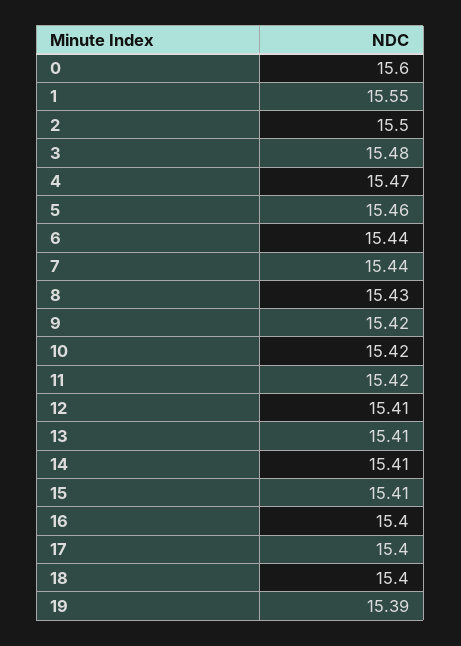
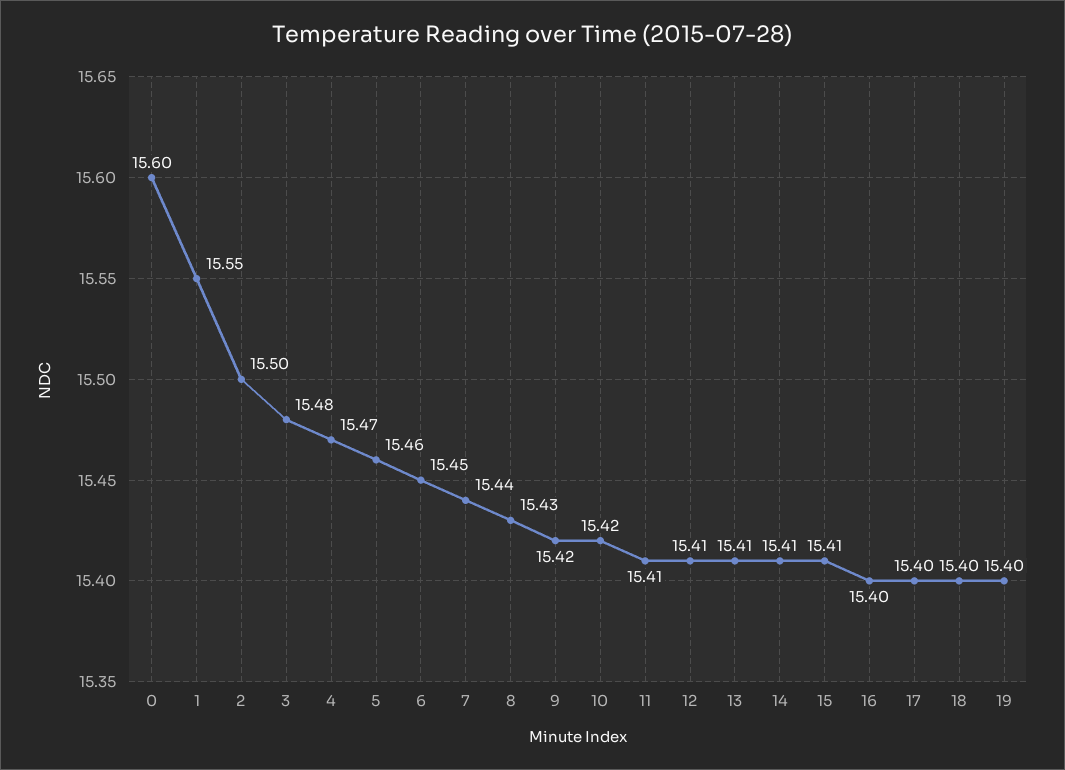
6: 15.44 -> 15.45
11: 15.42 -> 15.41
19: 15.39 -> 15.4

